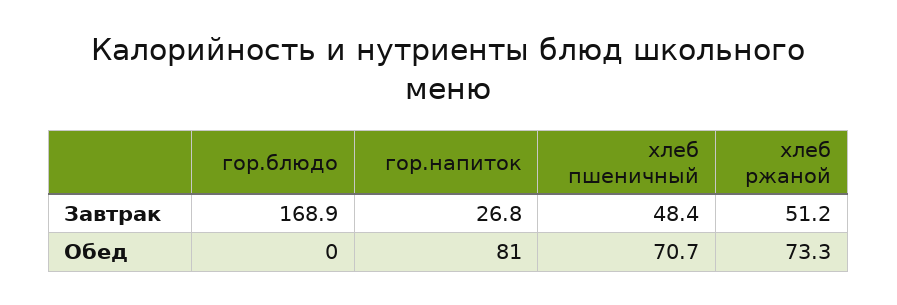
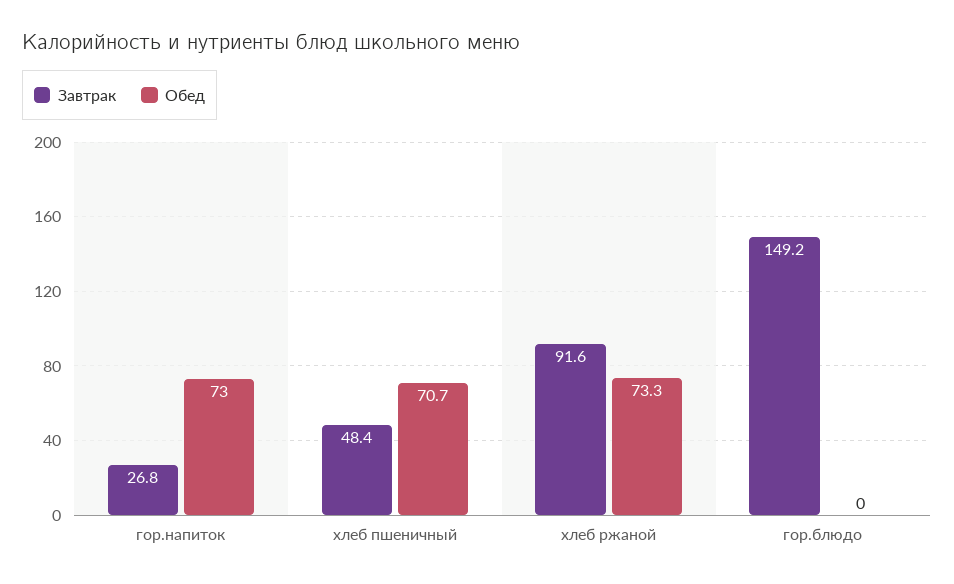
Завтрак, гор.блюдо: 168.9 -> 149.2
Завтрак, хлеб ржаной: 51.2 -> 91.6
Обед, гор.напиток: 81 -> 73

